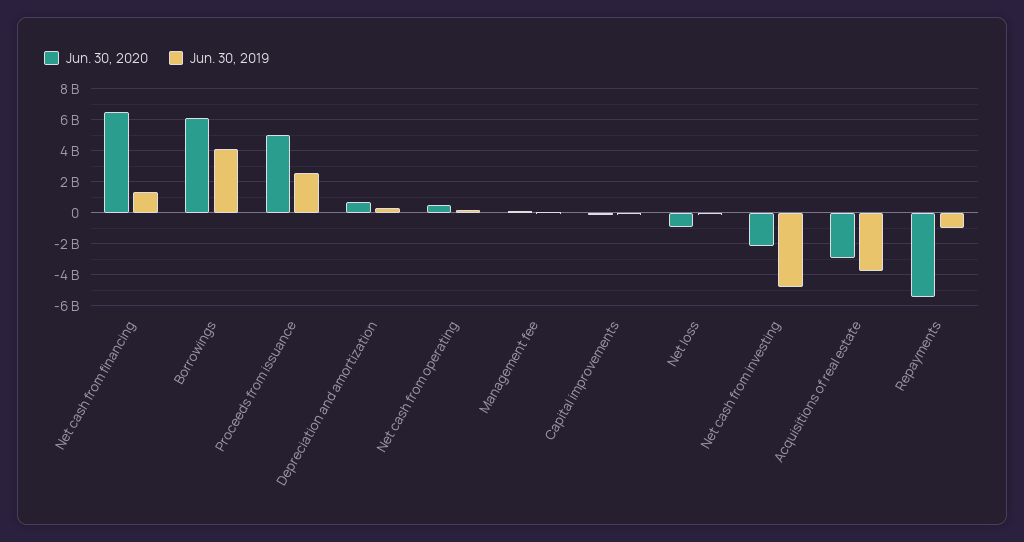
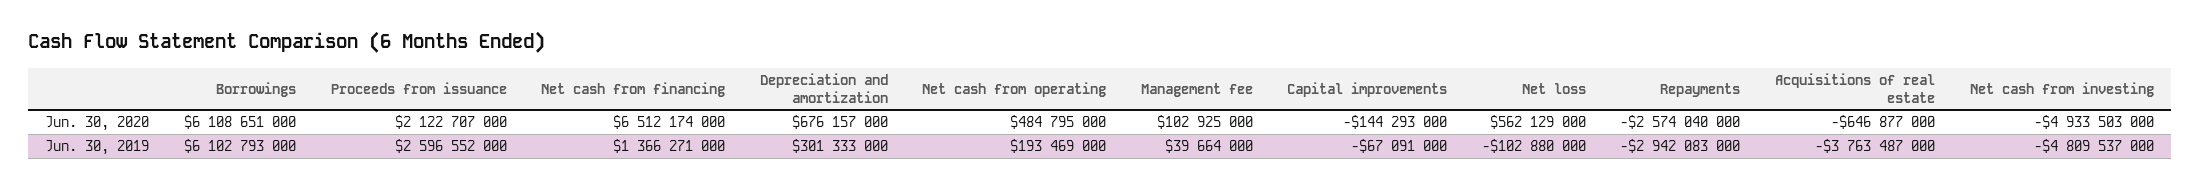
Jun. 30, 2019, Borrowings: 4000000000 -> 6102793000
Jun. 30, 2020, Proceeds from issuance: 5000000000 -> 2122707000
Jun. 30, 2020, Net loss: -1000000000 -> 562129000
Jun. 30, 2020, Net cash from investing: -2000000000 -> -4933503000
Jun. 30, 2020, Acquisitions of real estate: -3000000000 -> -646877000
Jun. 30, 2020, Repayments: -5500000000 -> -2574040000
Jun. 30, 2019, Repayments: -1000000000 -> -2942083000

